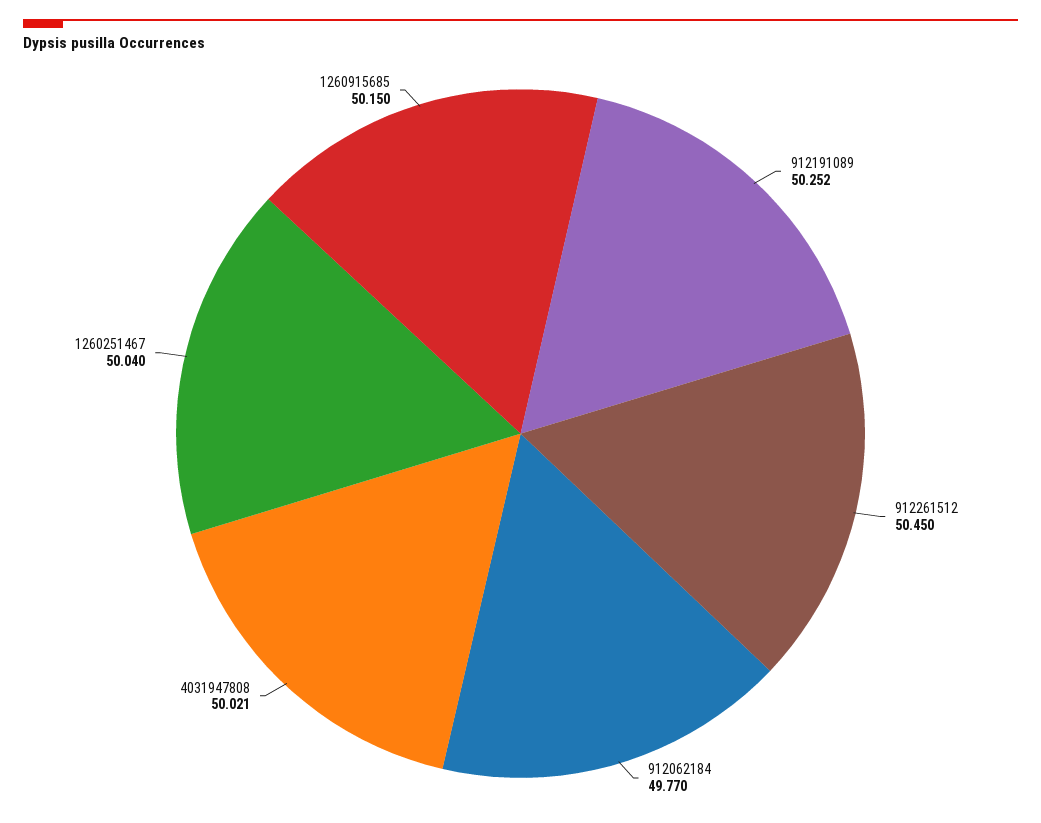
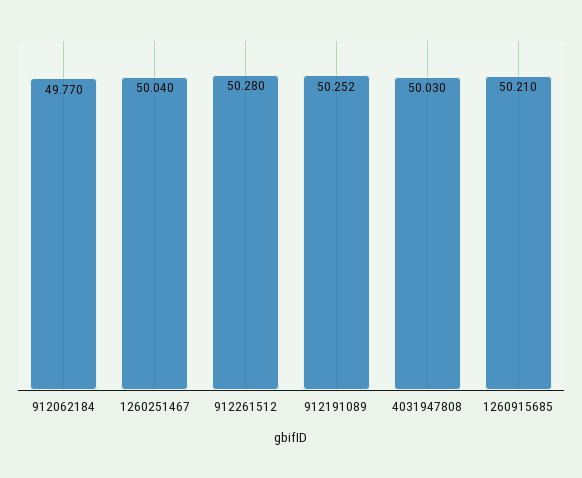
912261512: 50.45 -> 50.28
4031947808: 50.021 -> 50.03
1260915685: 50.15 -> 50.21

